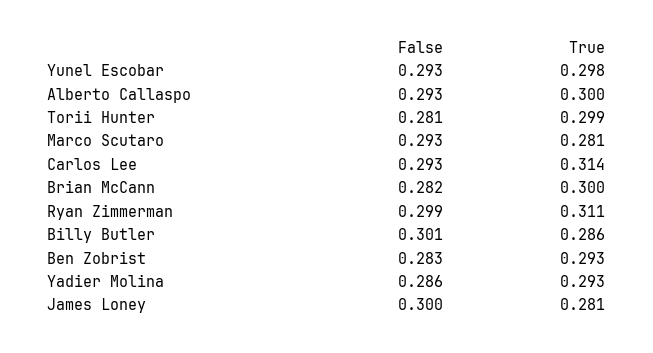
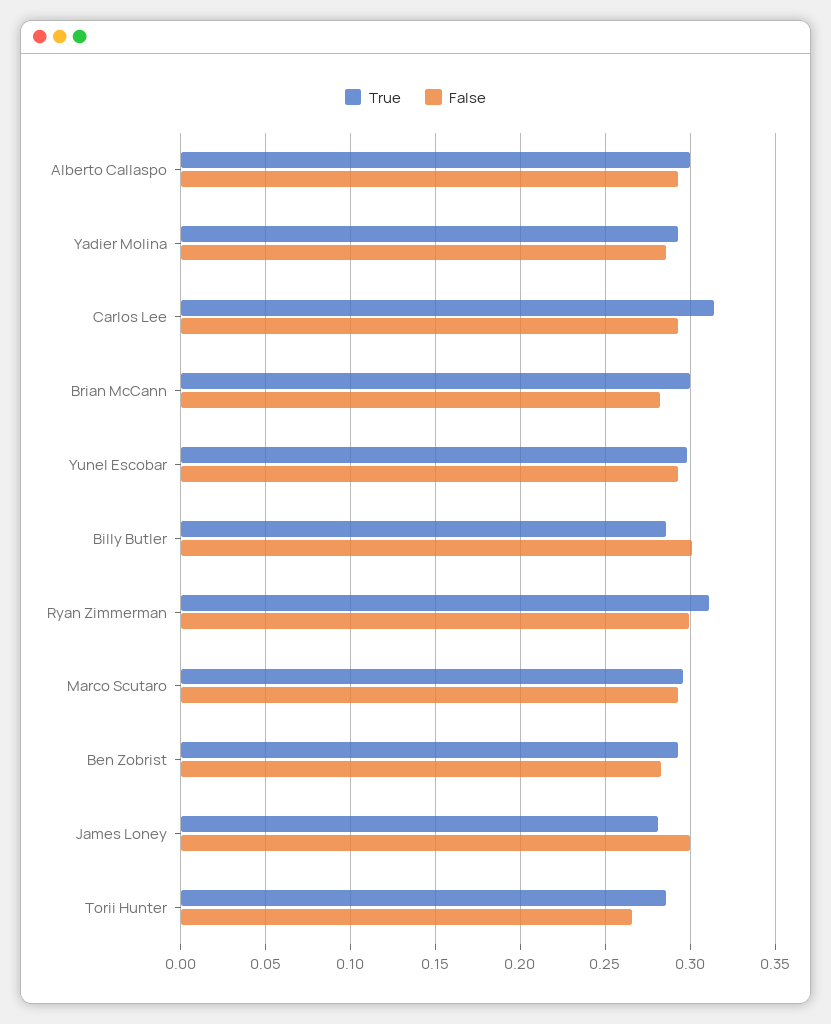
False, Torii Hunter: 0.281 -> 0.265
True, Torii Hunter: 0.299 -> 0.285
True, Marco Scutaro: 0.281 -> 0.295

